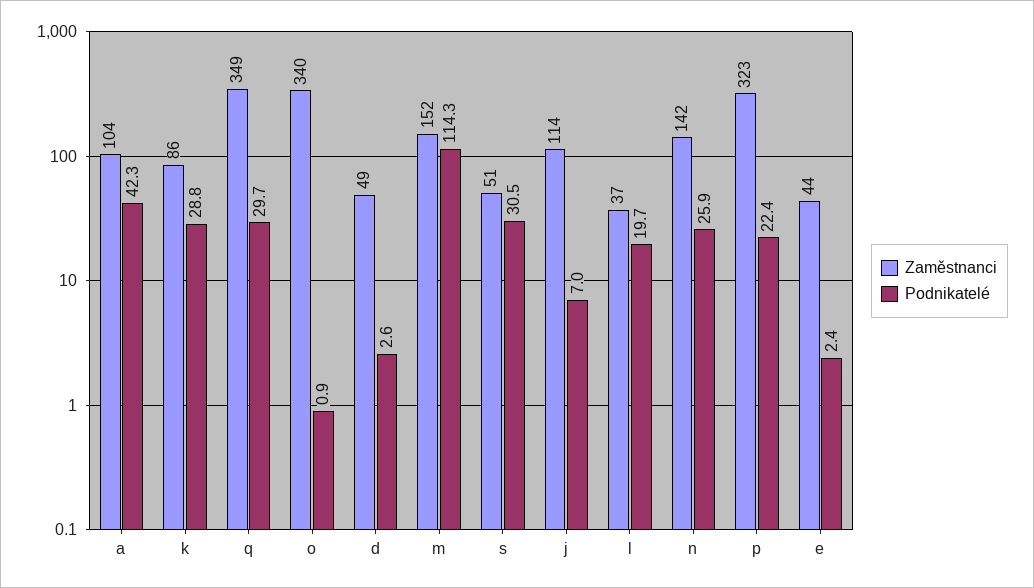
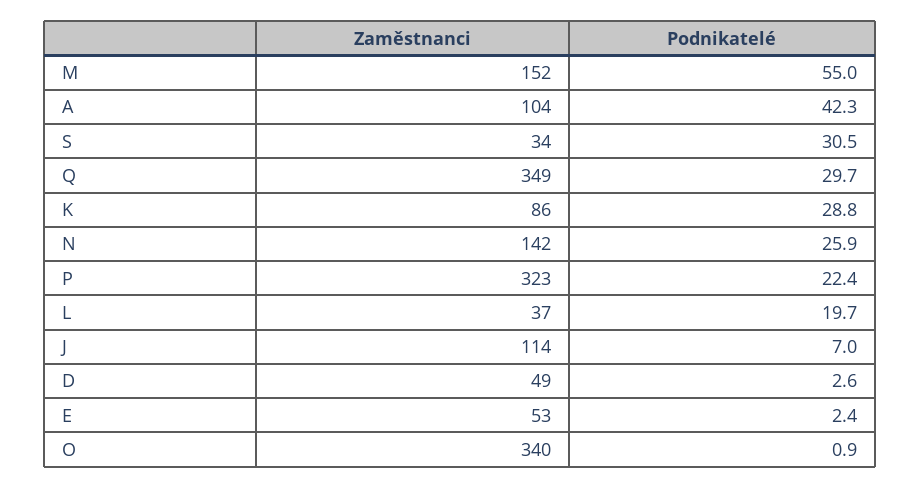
Podnikatelé, m: 114.3 -> 55
Zaměstnanci, s: 51 -> 34
Zaměstnanci, e: 44 -> 53

